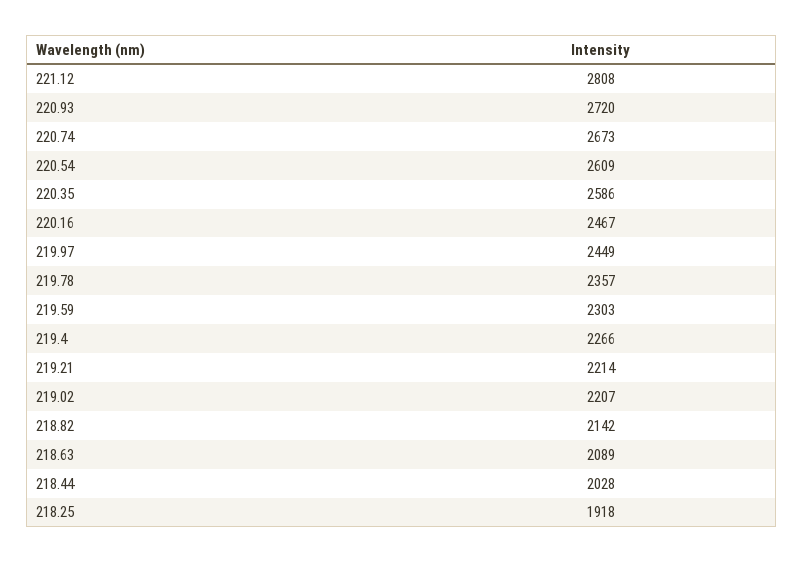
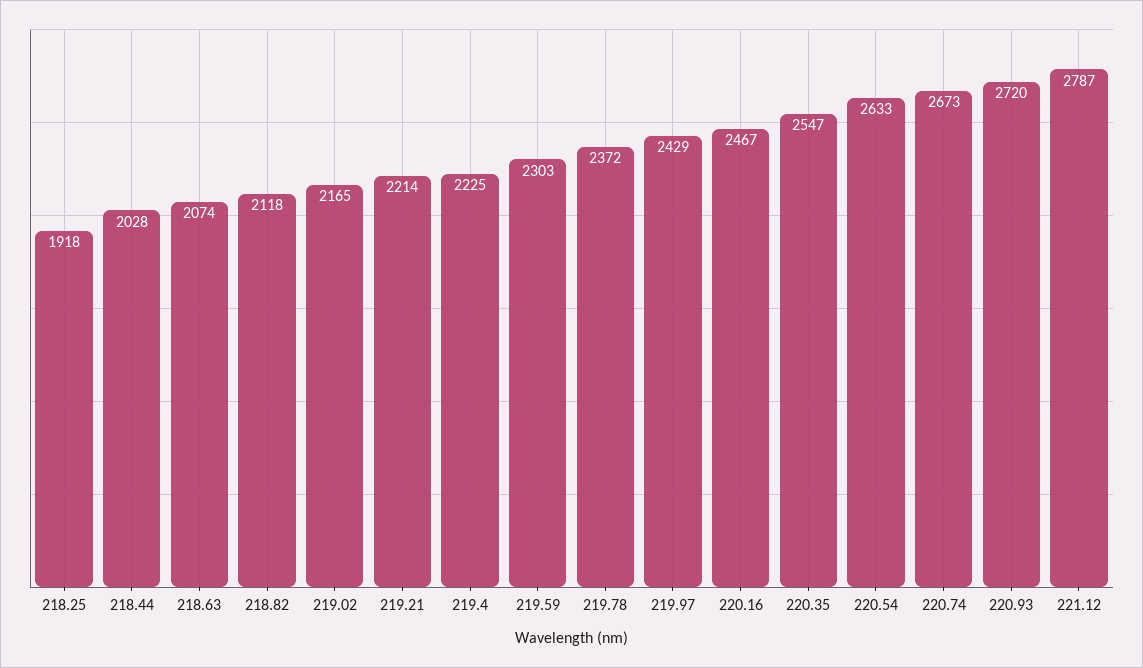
221.12: 2808 -> 2787
220.54: 2609 -> 2633
220.35: 2586 -> 2547
219.97: 2449 -> 2429
219.78: 2357 -> 2372
219.4: 2266 -> 2225
219.02: 2207 -> 2165
218.82: 2142 -> 2118
218.63: 2089 -> 2074

